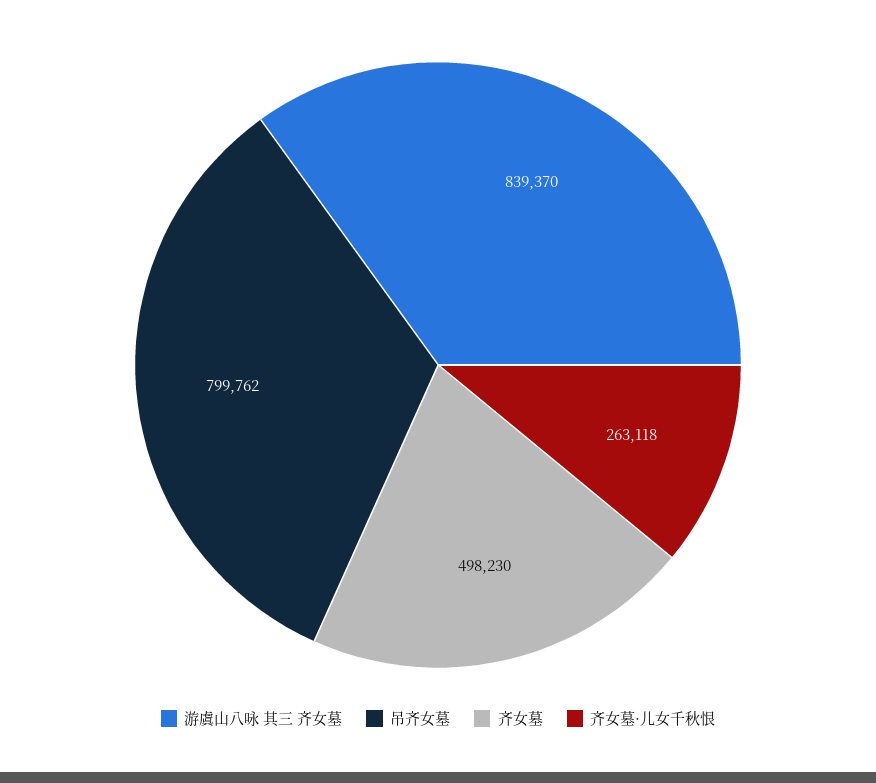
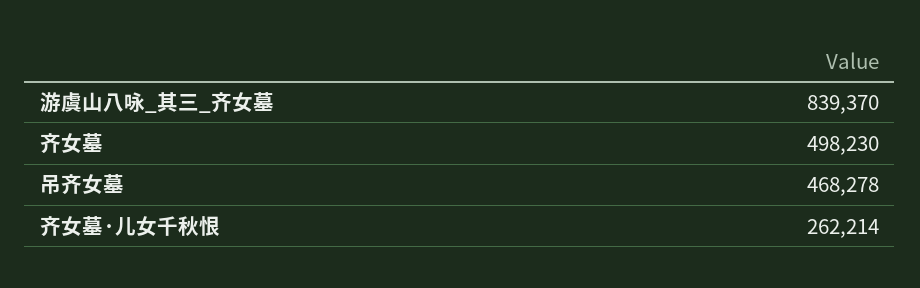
吊齐女墓: 799762 -> 468278
齐女墓·儿女千秋恨: 263118 -> 262214

